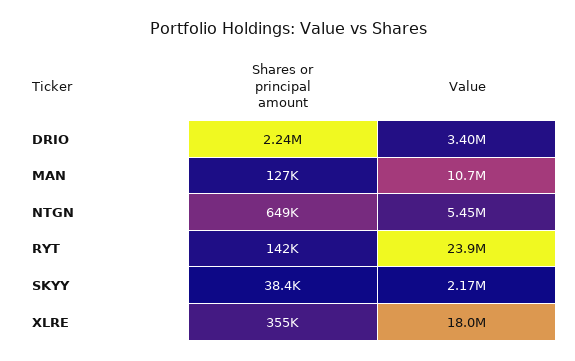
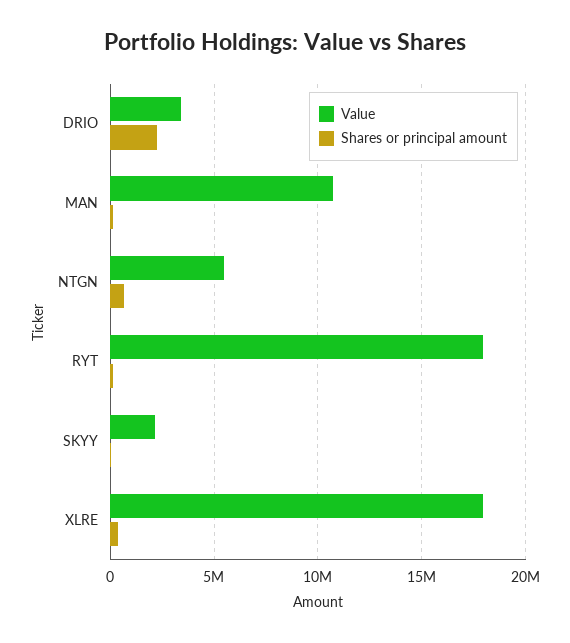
Value, RYT: 23900000 -> 18000000

